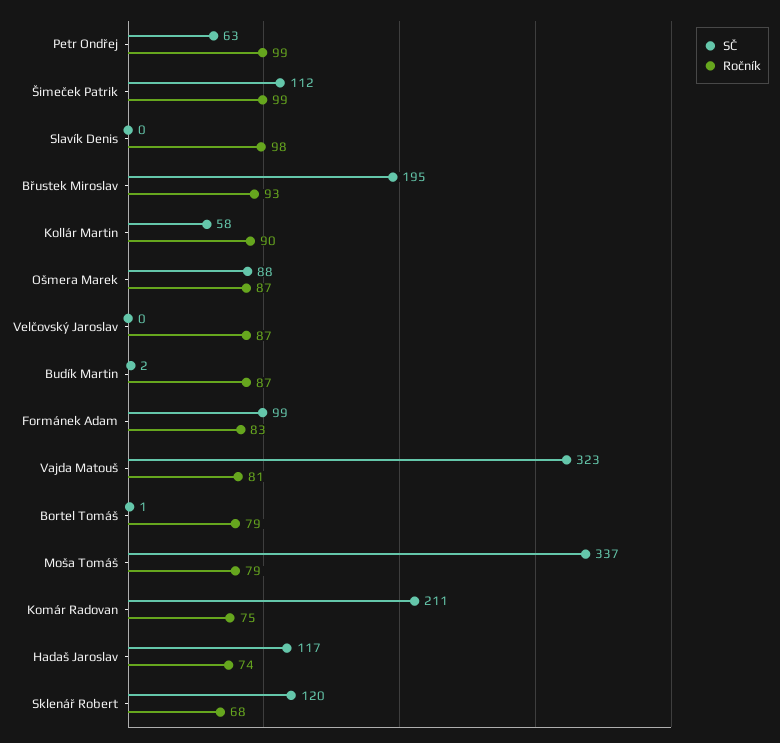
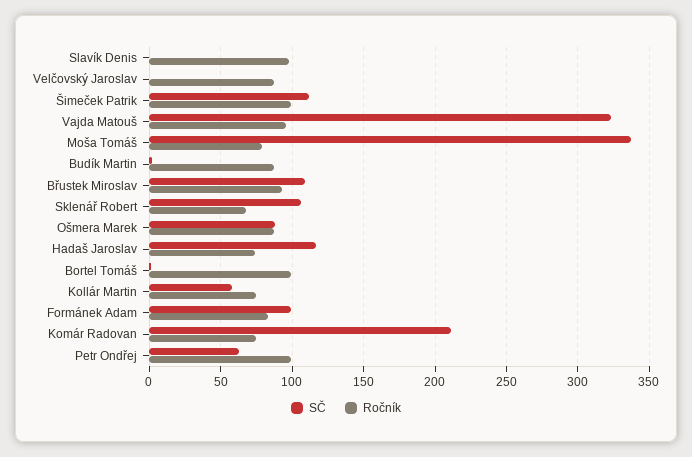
SČ, Břustek Miroslav: 195 -> 110
Ročník, Kollár Martin: 90 -> 75
Ročník, Vajda Matouš: 81 -> 95
Ročník, Bortel Tomáš: 79 -> 100
SČ, Sklenář Robert: 120 -> 105

